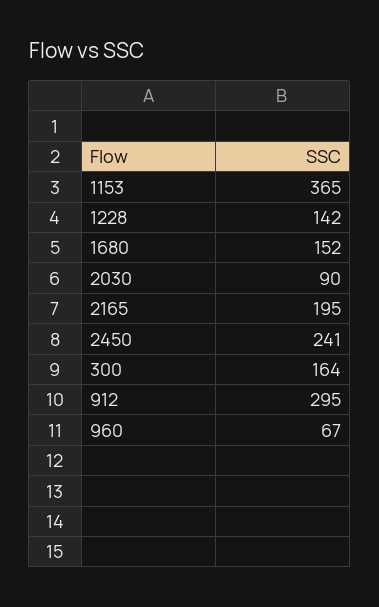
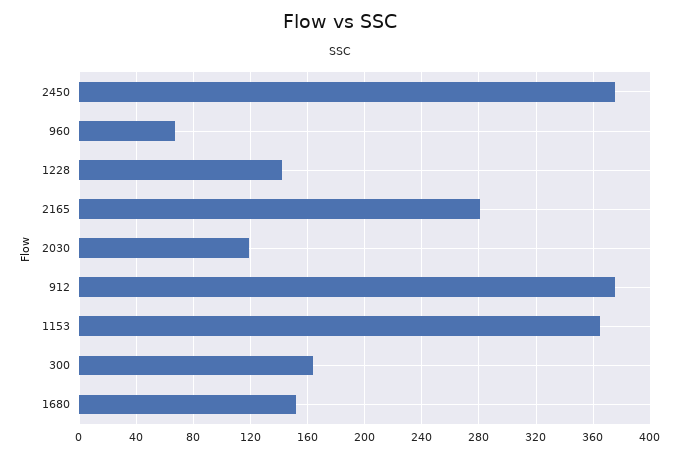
2030: 90 -> 120
2165: 195 -> 280
2450: 241 -> 375
912: 295 -> 375

